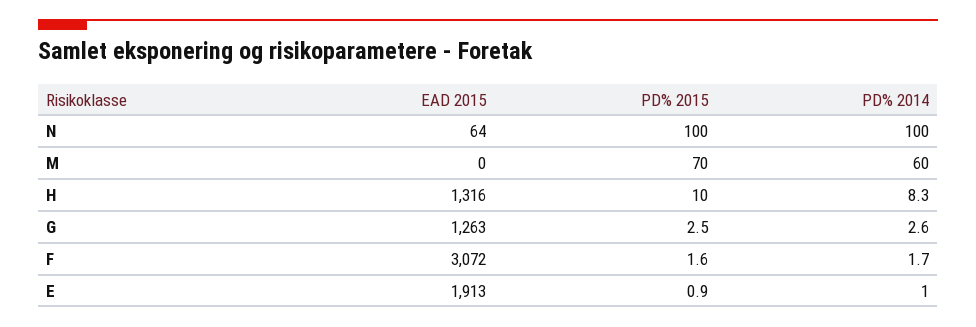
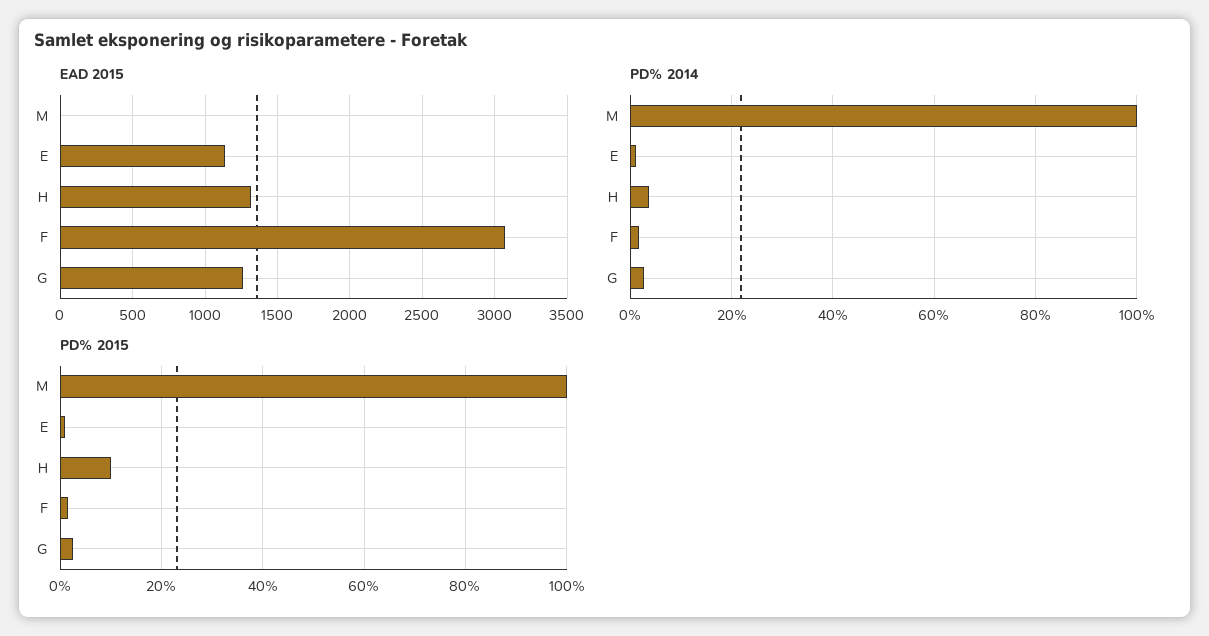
EAD 2015, N: 64 -> none
PD% 2015, N: 100 -> none
PD% 2014, N: 100 -> none
PD% 2015, M: 70 -> 100
PD% 2014, M: 60 -> 100
PD% 2014, H: 8.3 -> 4
EAD 2015, E: 1913 -> 1150

